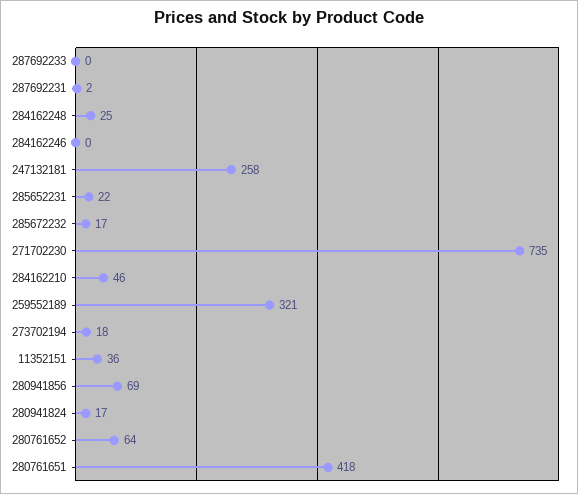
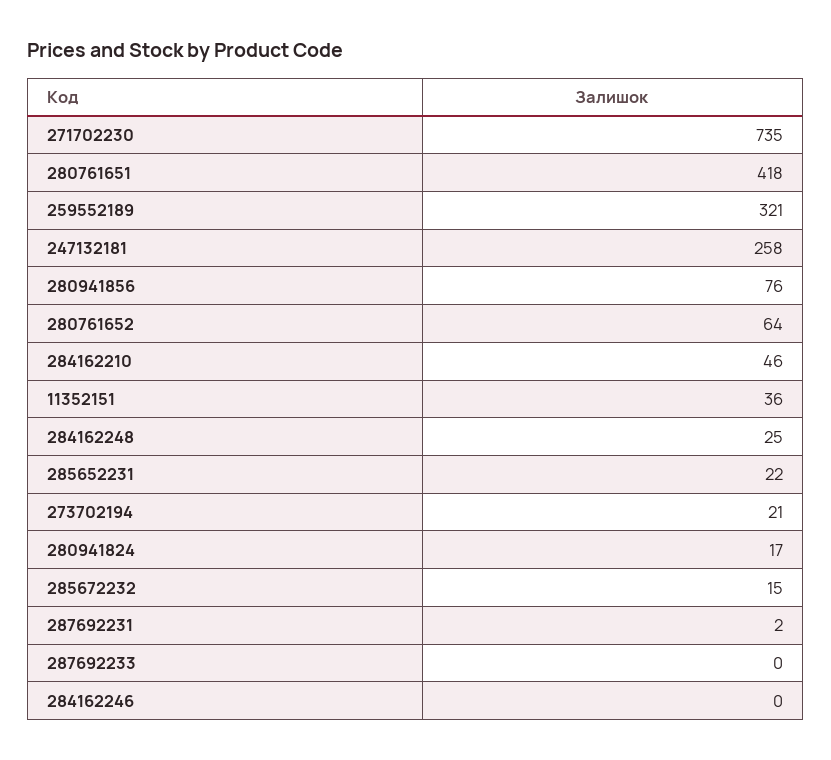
285672232: 17 -> 15
273702194: 18 -> 21
280941856: 69 -> 76

